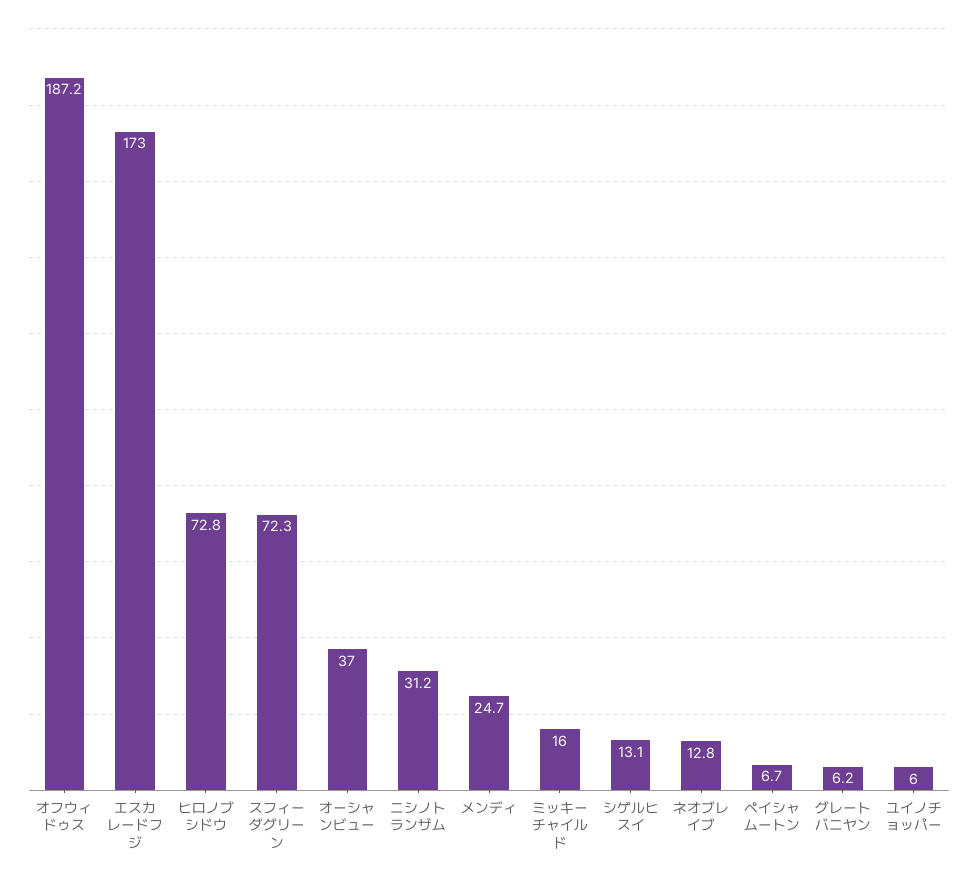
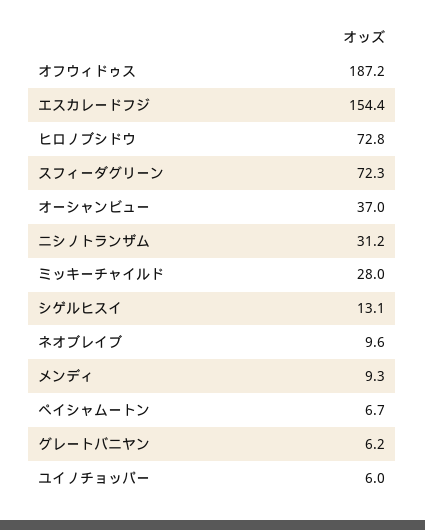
エスカレードフジ: 173 -> 154.4
メンディ: 24.7 -> 9.3
ミッキーチャイルド: 16 -> 28
ネオブレイブ: 12.8 -> 9.6

